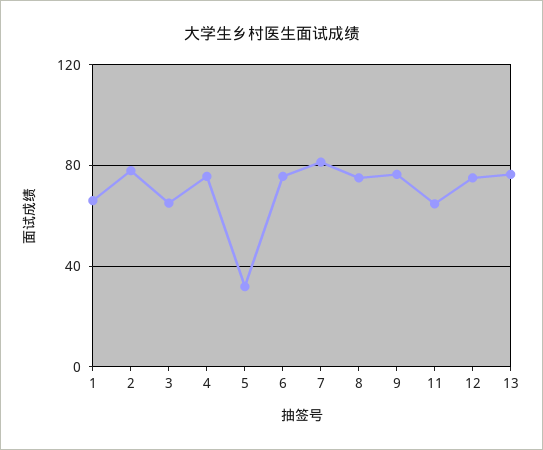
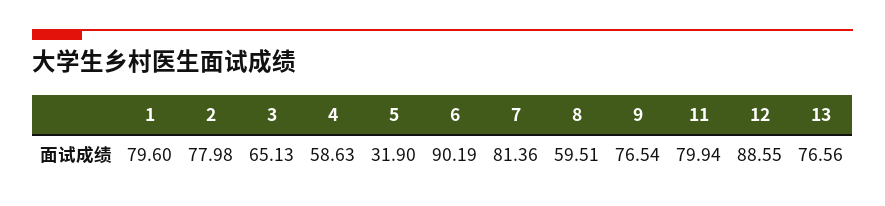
1: 65 -> 79.6
4: 75 -> 58.63
6: 75 -> 90.19
8: 75 -> 59.51
11: 65 -> 79.94
12: 75 -> 88.55

